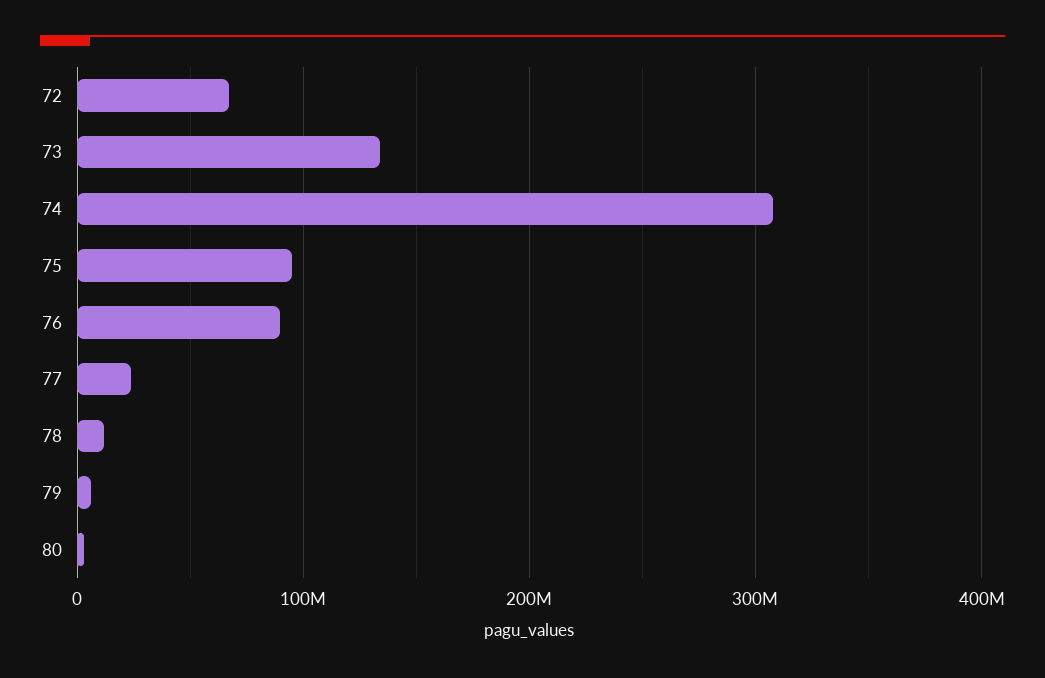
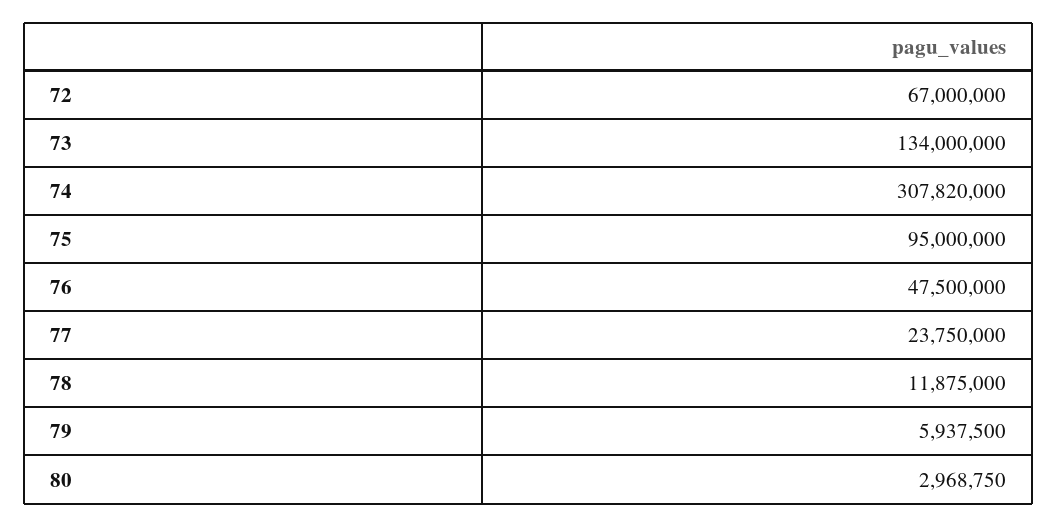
76: 90000000 -> 47500000

